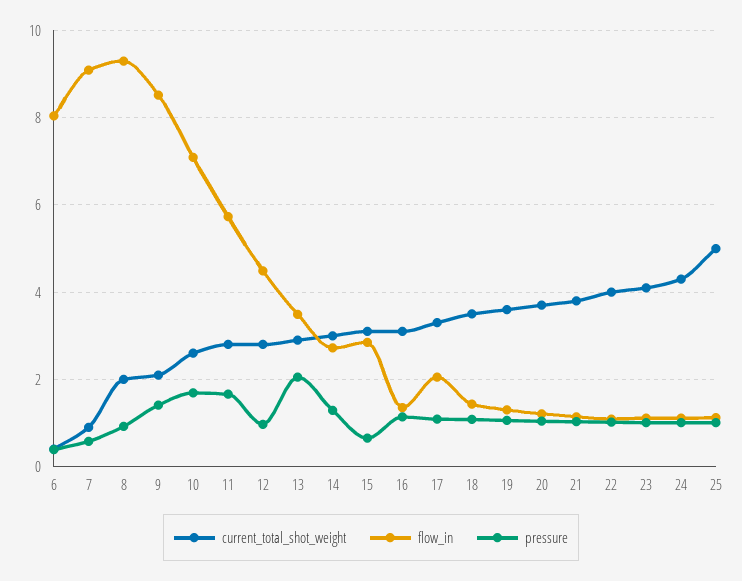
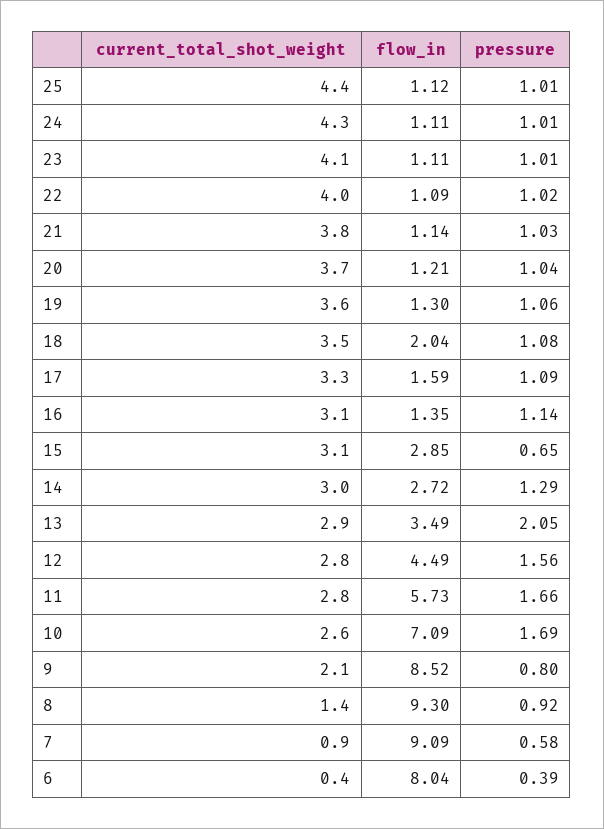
current_total_shot_weight, 8: 2 -> 1.4
pressure, 9: 1.4 -> 0.8
pressure, 12: 1 -> 1.56
flow_in, 17: 2 -> 1.59
flow_in, 18: 1.4 -> 2.04
current_total_shot_weight, 25: 5 -> 4.4

